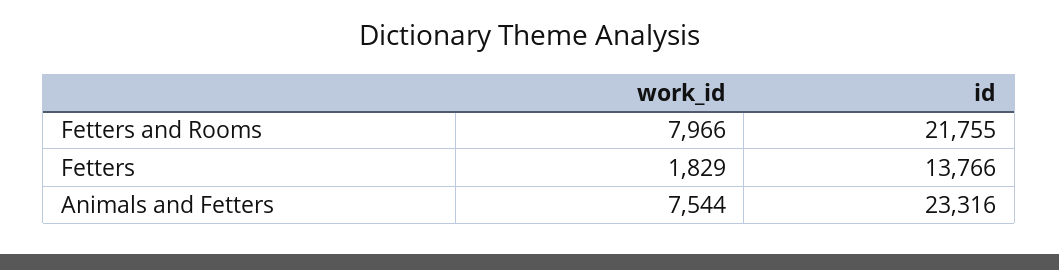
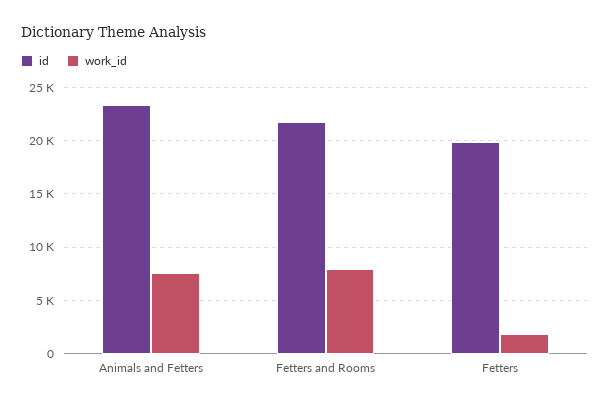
id, Fetters: 13766 -> 20000

